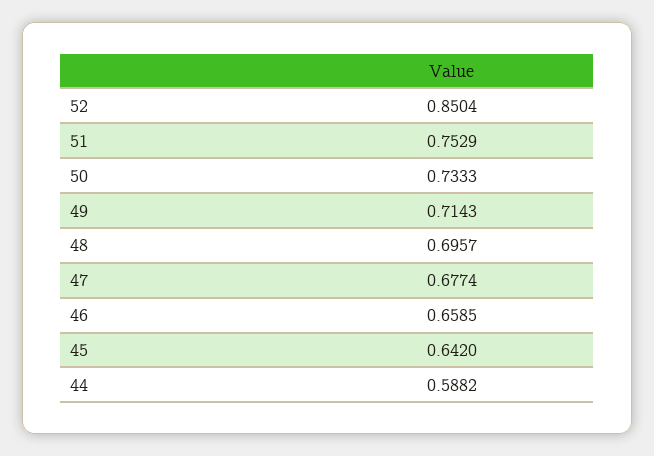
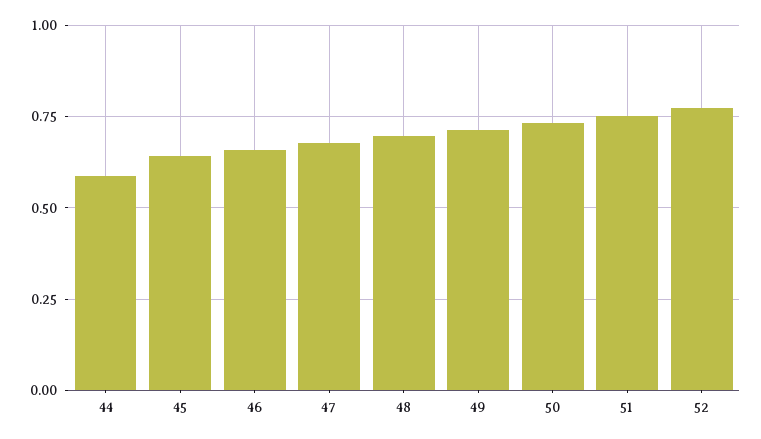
52: 0.8504 -> 0.775

